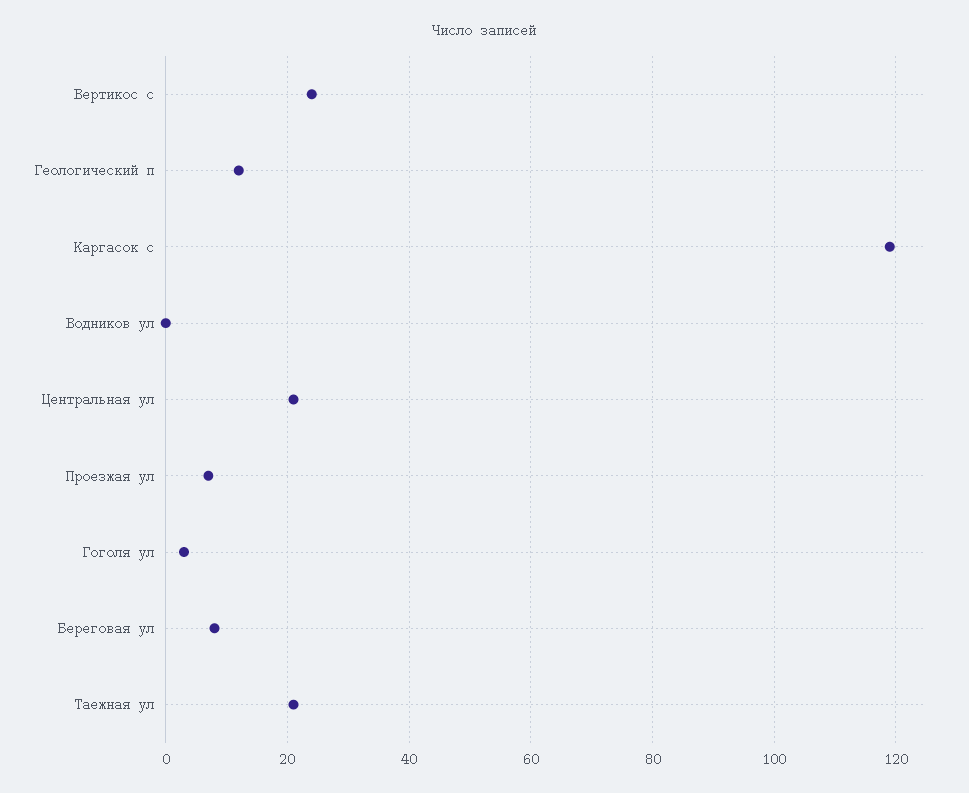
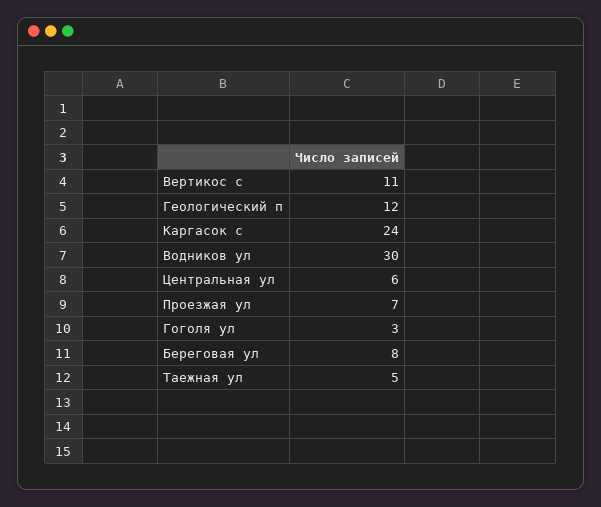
Вертикос с: 25 -> 11
Каргасок с: 120 -> 24
Водников ул: 0 -> 30
Центральная ул: 20 -> 6
Таежная ул: 20 -> 5

